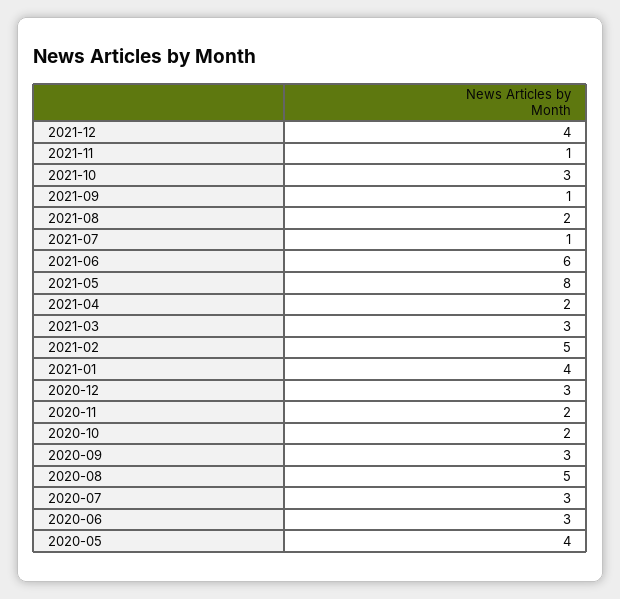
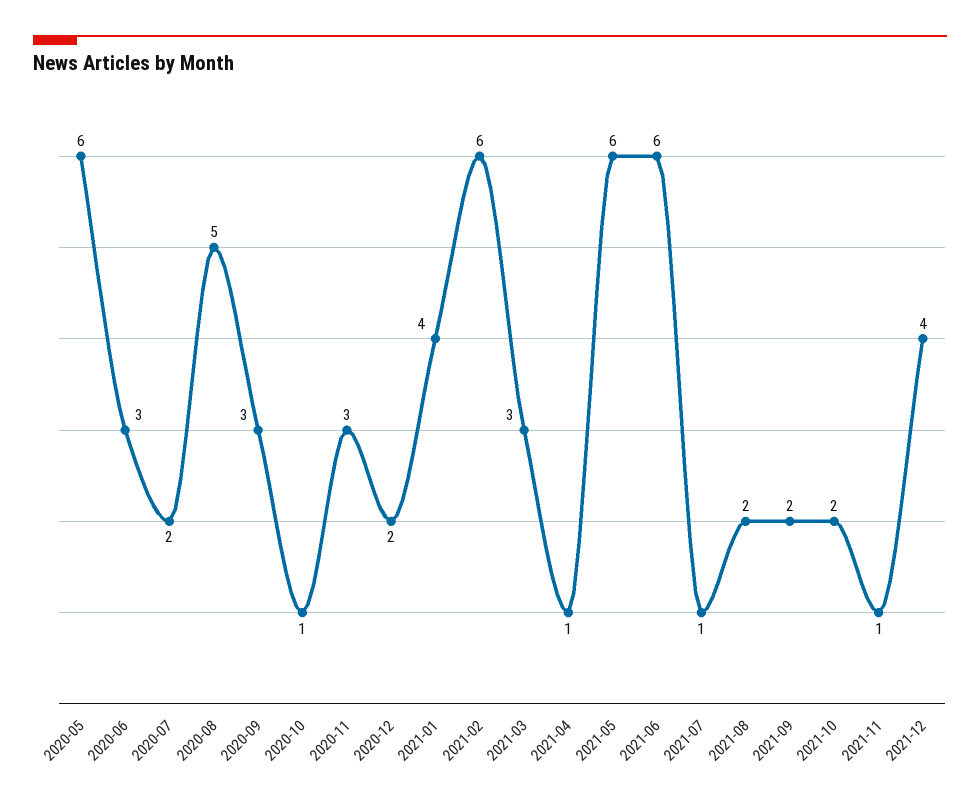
2021-10: 3 -> 2
2021-09: 1 -> 2
2021-05: 8 -> 6
2021-04: 2 -> 1
2021-02: 5 -> 6
2020-12: 3 -> 2
2020-11: 2 -> 3
2020-10: 2 -> 1
2020-07: 3 -> 2
2020-05: 4 -> 6

